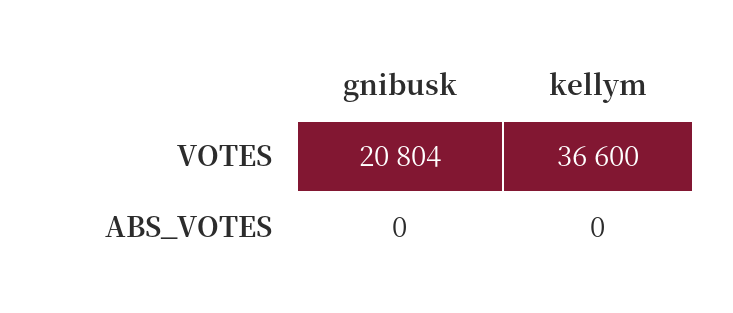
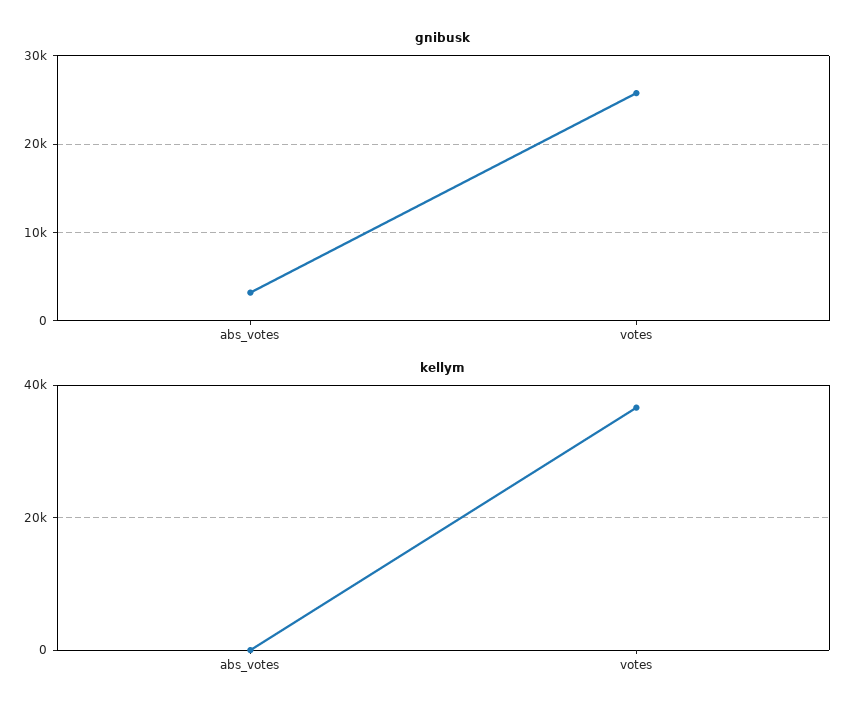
gnibusk, VOTES: 20804 -> 26000
gnibusk, ABS_VOTES: 0 -> 3000

